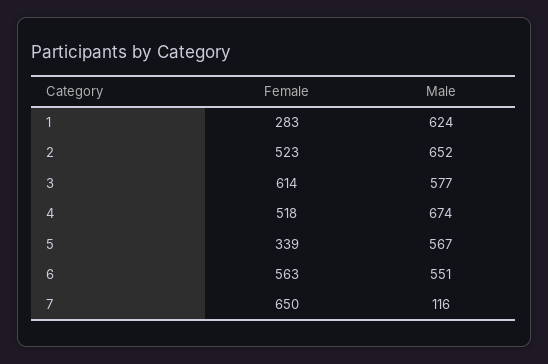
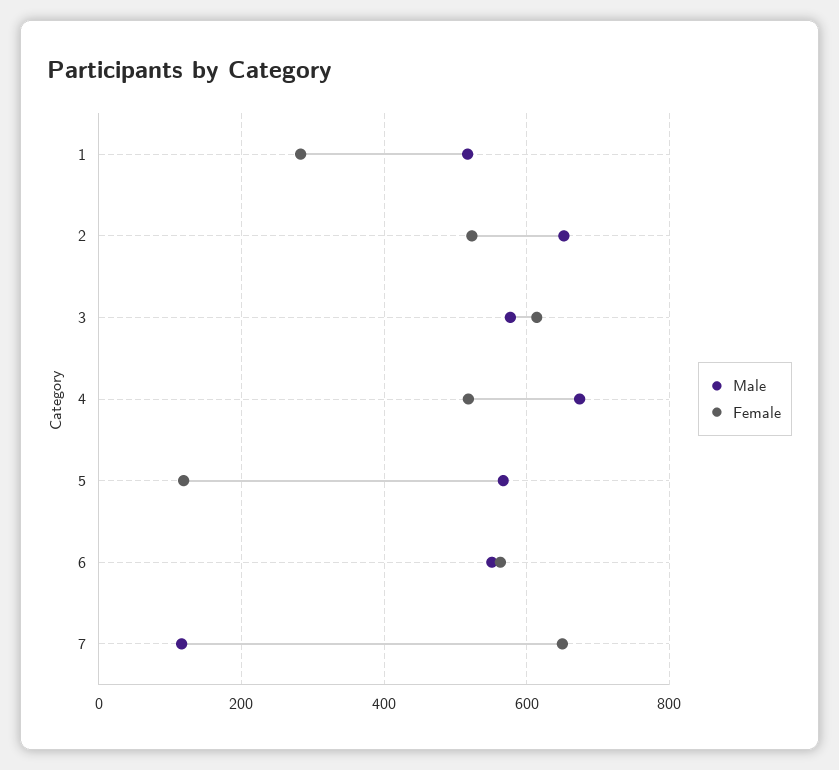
Male, 1: 624 -> 520
Female, 5: 339 -> 120

